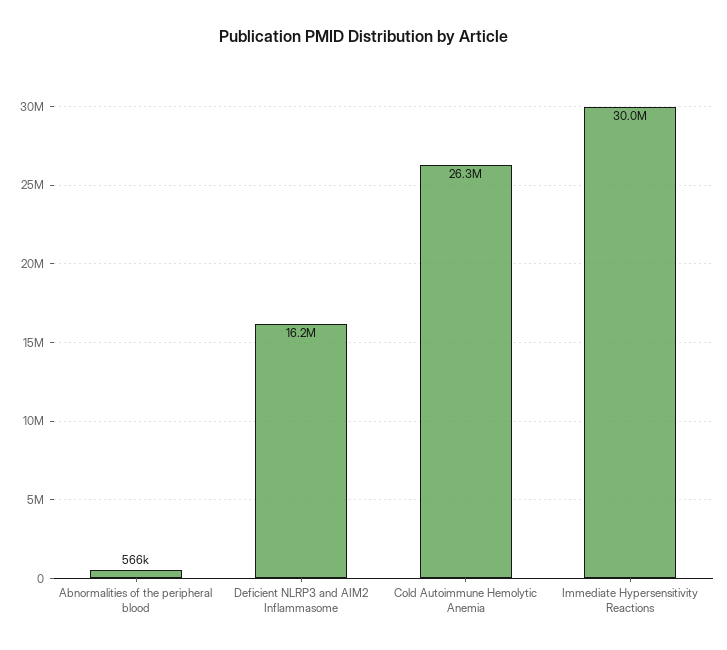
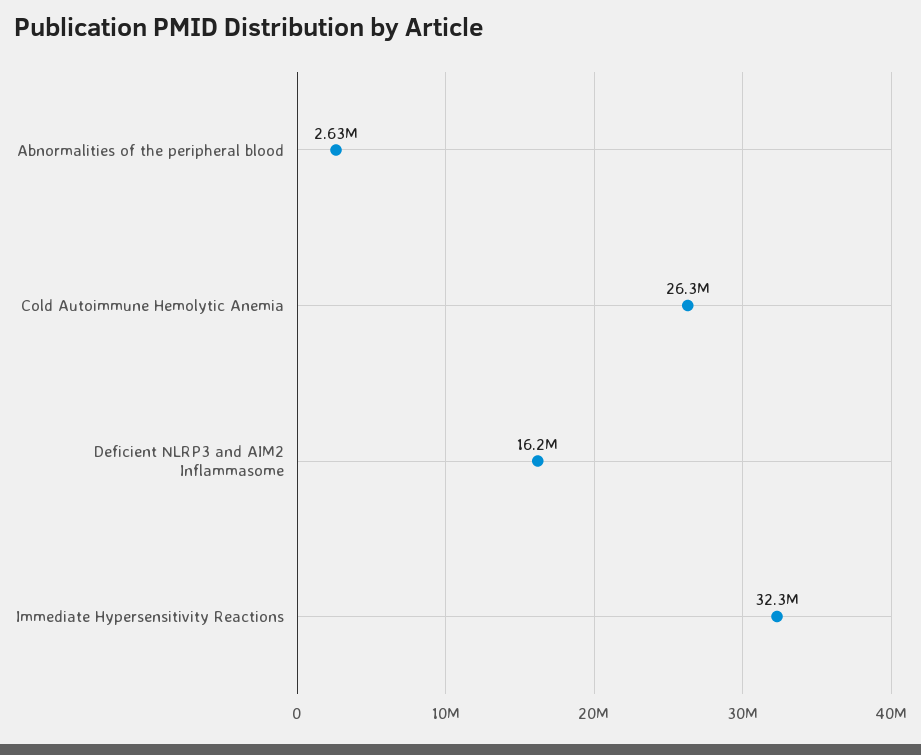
Abnormalities of the peripheral blood: 566000 -> 2630000
Immediate Hypersensitivity Reactions: 30000000 -> 32300000

